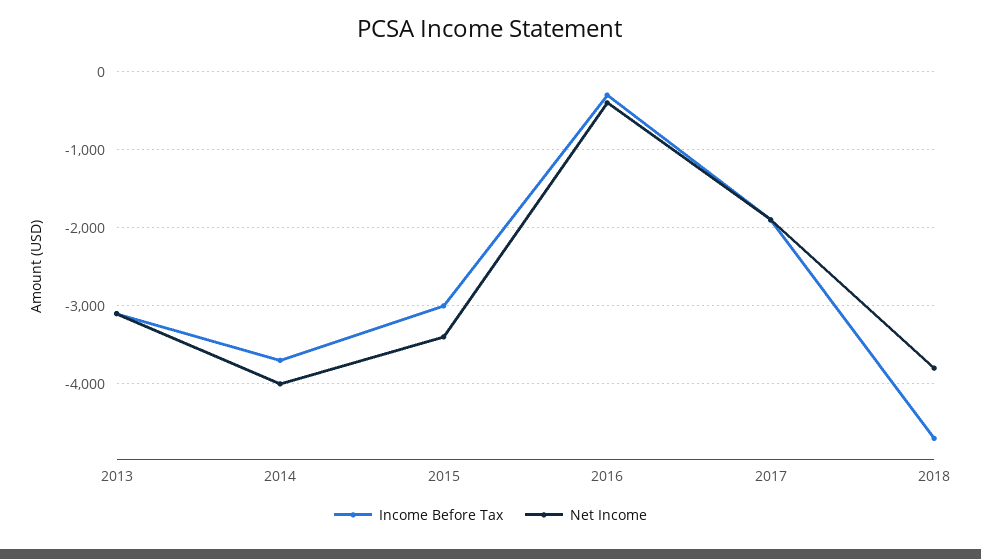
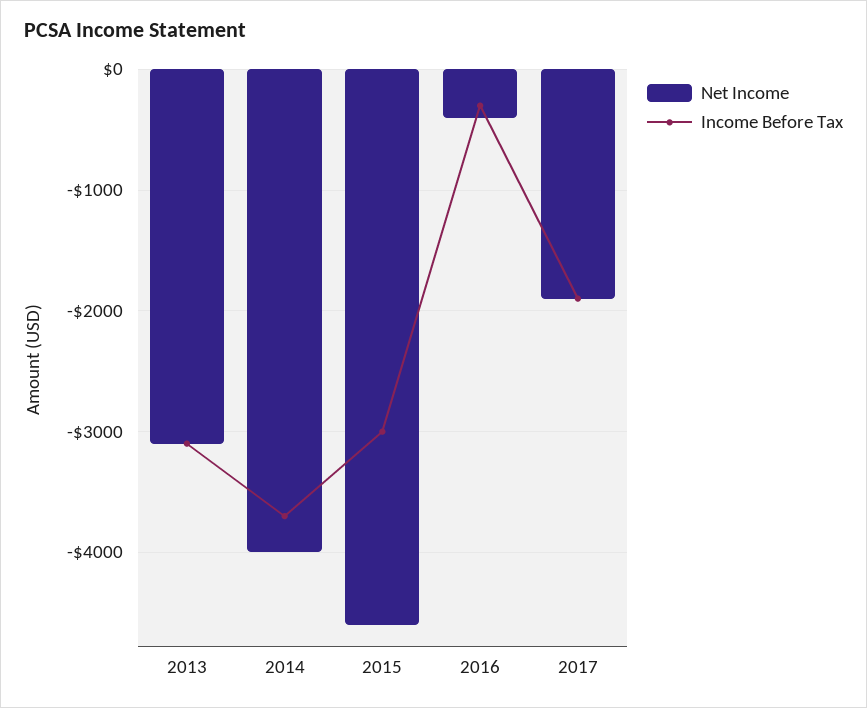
Net Income, 2015: -3400 -> -4600
Income Before Tax, 2018: -4700 -> none
Net Income, 2018: -3800 -> none

